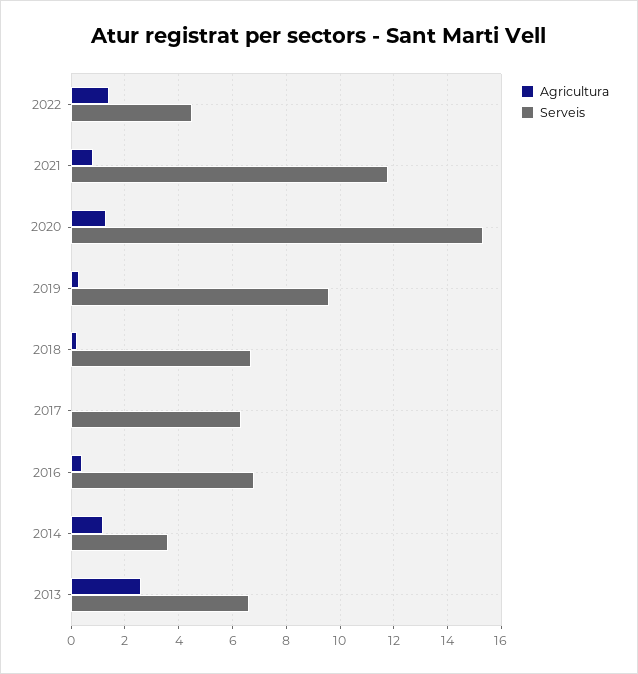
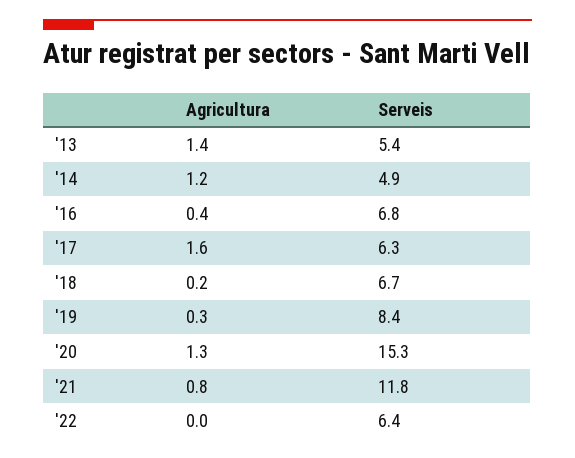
Agricultura, 2022: 1.5 -> 0
Serveis, 2022: 4.5 -> 6.4
Serveis, 2019: 9.5 -> 8.4
Agricultura, 2017: 0 -> 1.6
Serveis, 2014: 3.5 -> 4.9
Agricultura, 2013: 2.5 -> 1.4
Serveis, 2013: 6.5 -> 5.4

